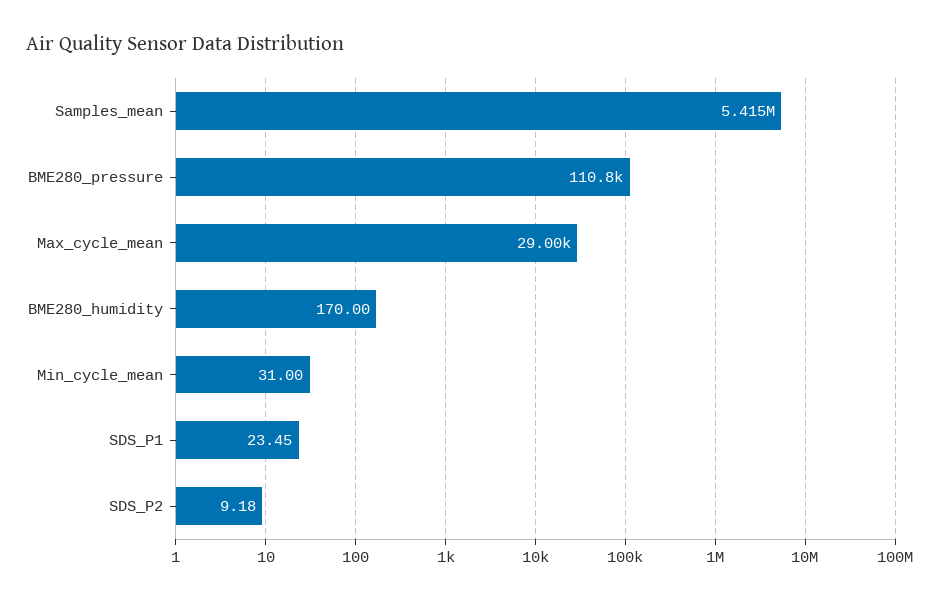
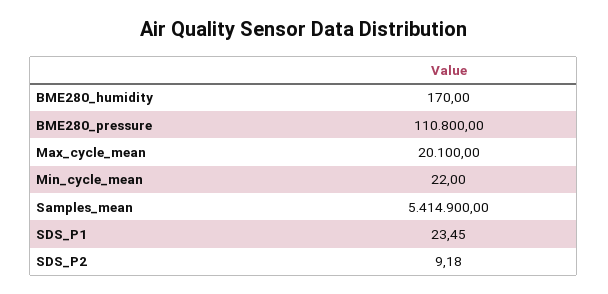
Max_cycle_mean: 29000 -> 20100
Min_cycle_mean: 31 -> 22

